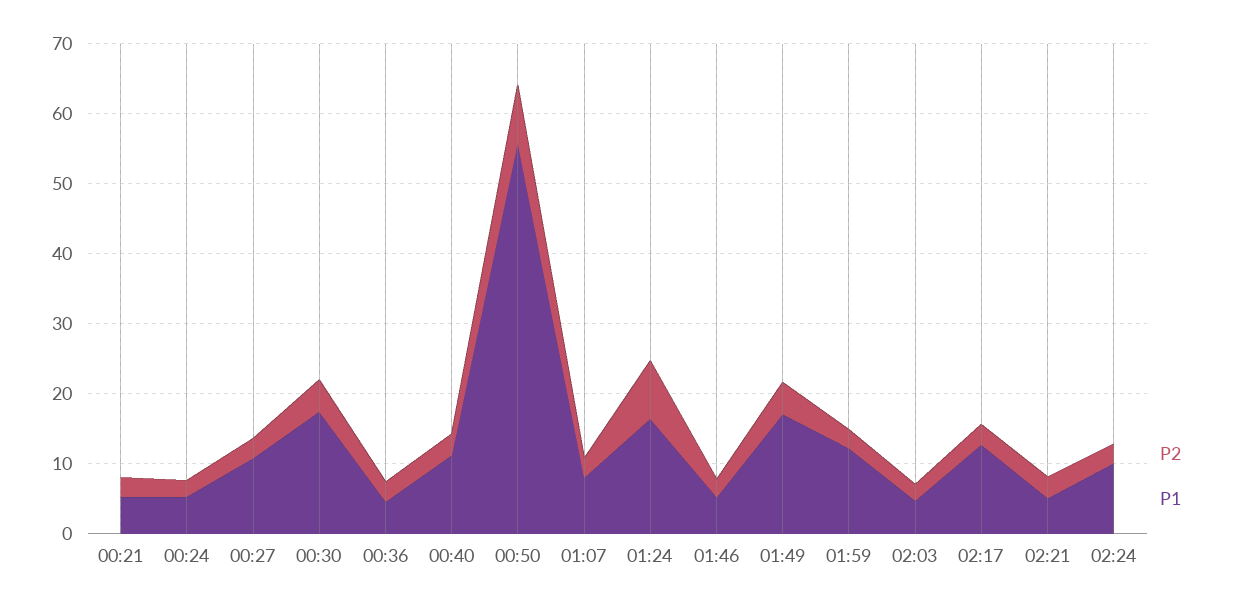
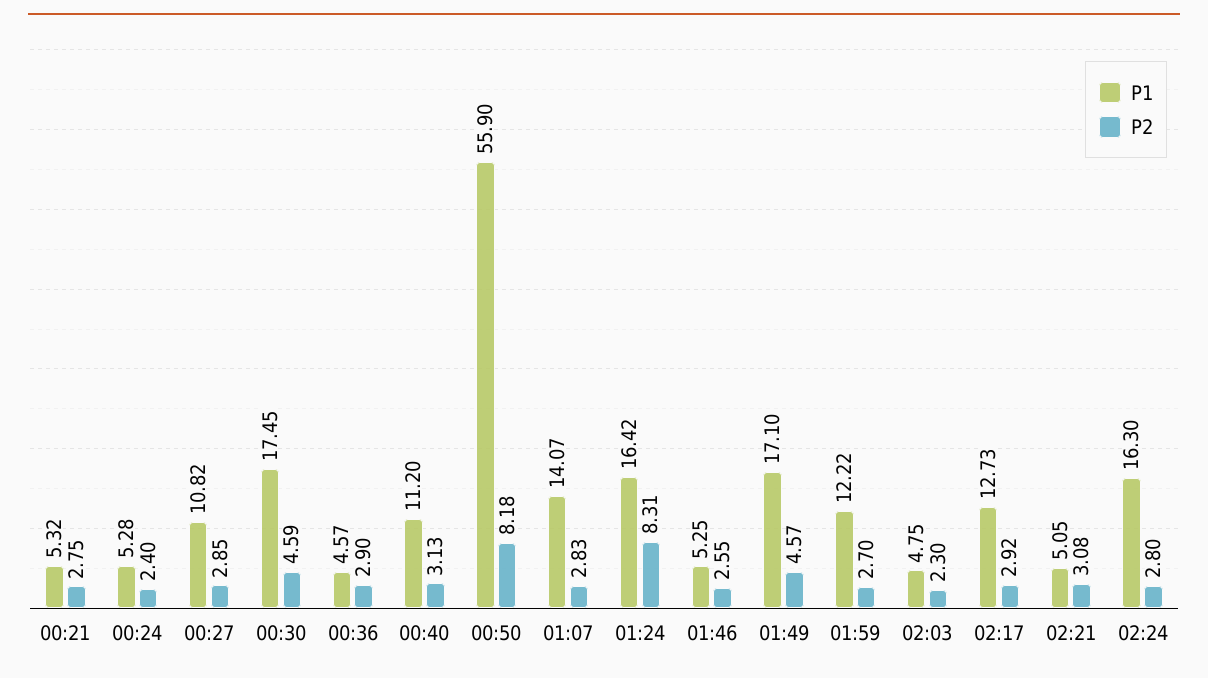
P1, 01:07: 8 -> 14.07
P1, 02:24: 10 -> 16.3

